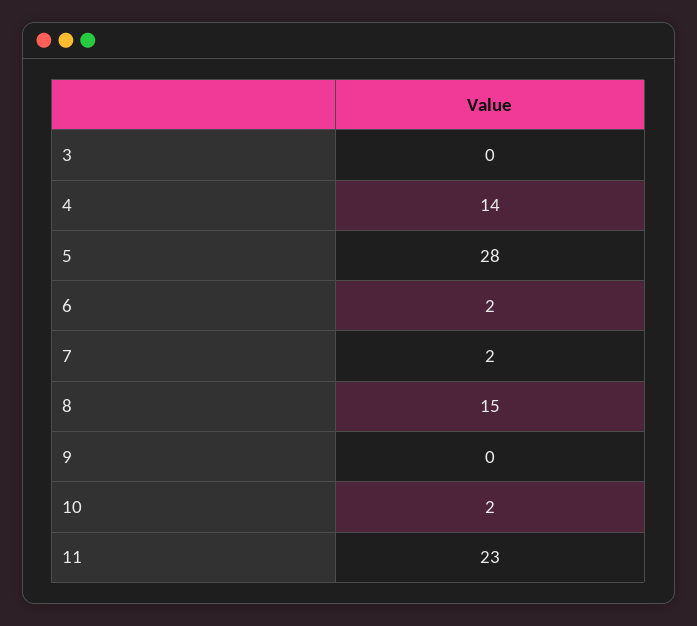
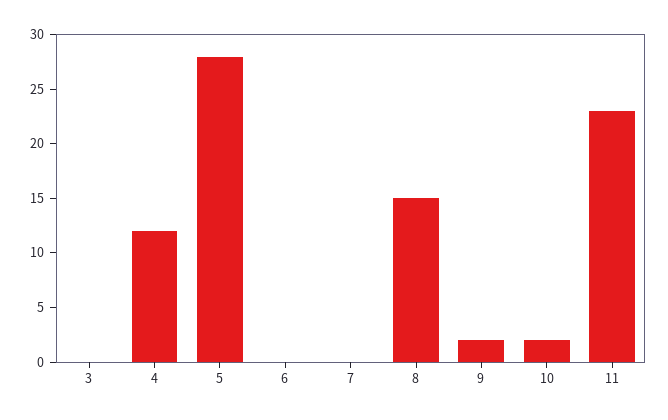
4: 14 -> 12
6: 2 -> 0
7: 2 -> 0
9: 0 -> 2

